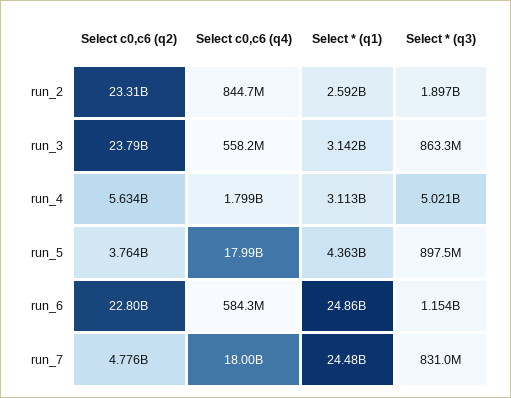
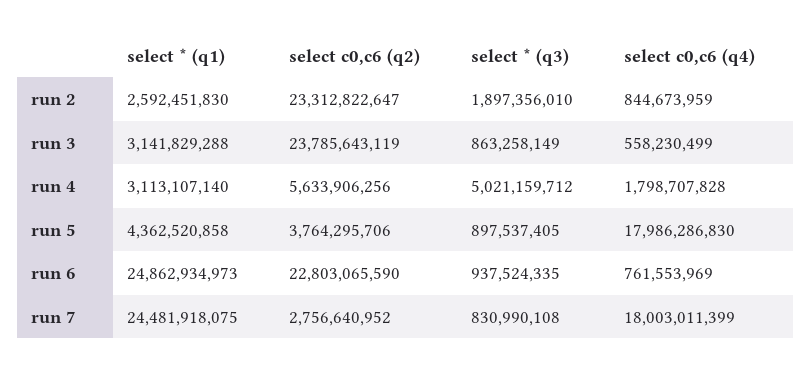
Select c0,c6 (q4), run_6: 584300000 -> 761553969
Select * (q3), run_6: 1154000000 -> 937524335
Select c0,c6 (q2), run_7: 4776000000 -> 2756640952

